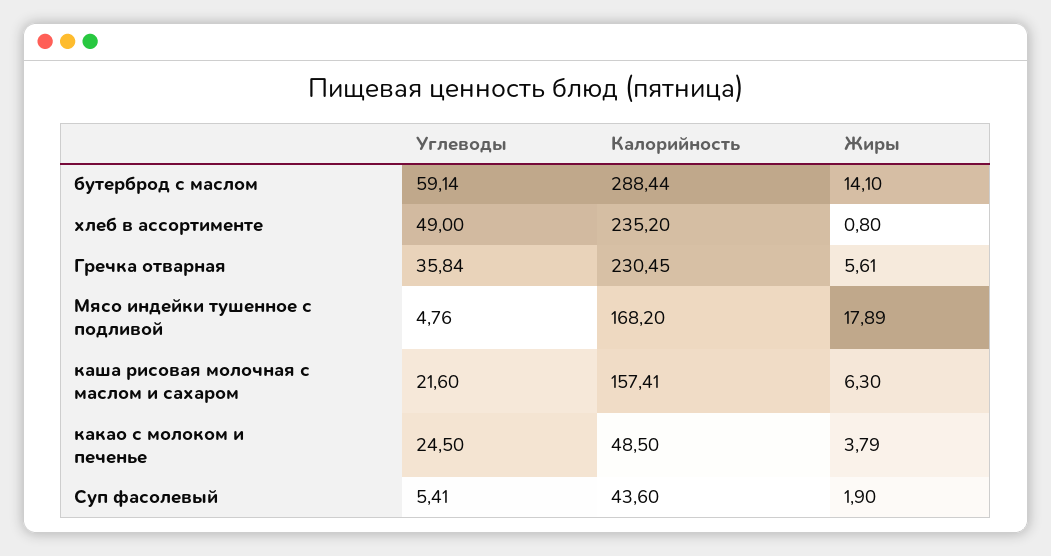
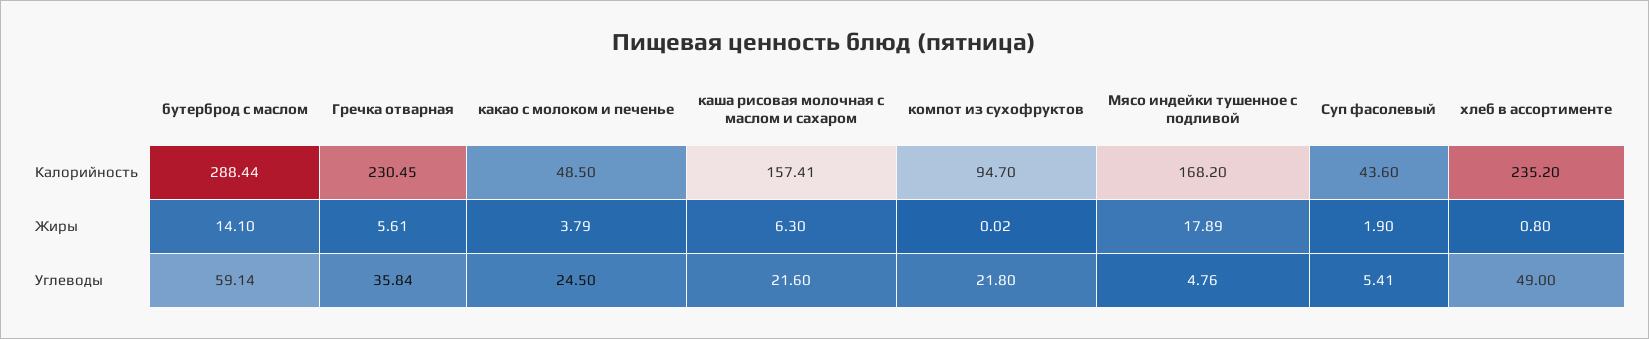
Калорийность, компот из сухофруктов: none -> 94.7
Жиры, компот из сухофруктов: none -> 0.02
Углеводы, компот из сухофруктов: none -> 21.8

